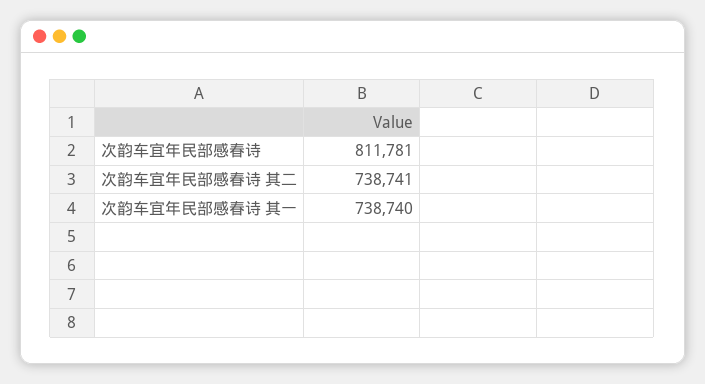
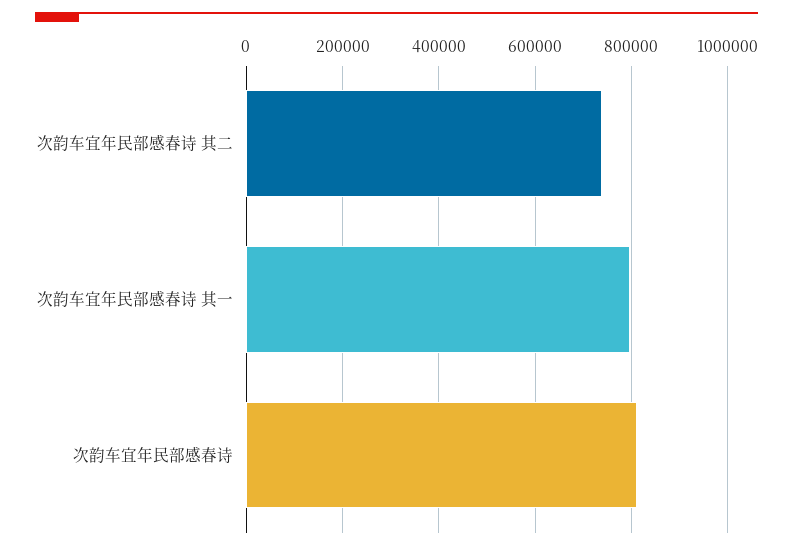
次韵车宜年民部感春诗 其一: 738740 -> 800000

